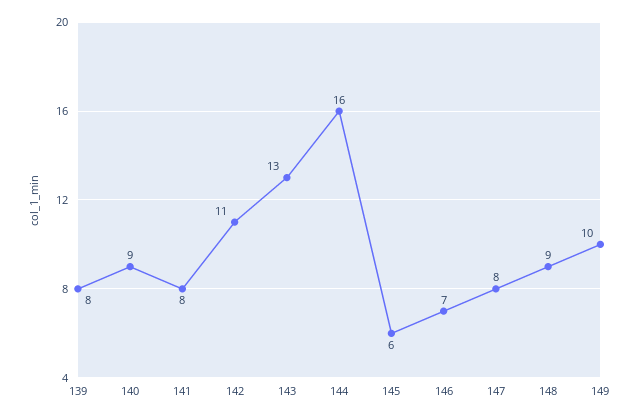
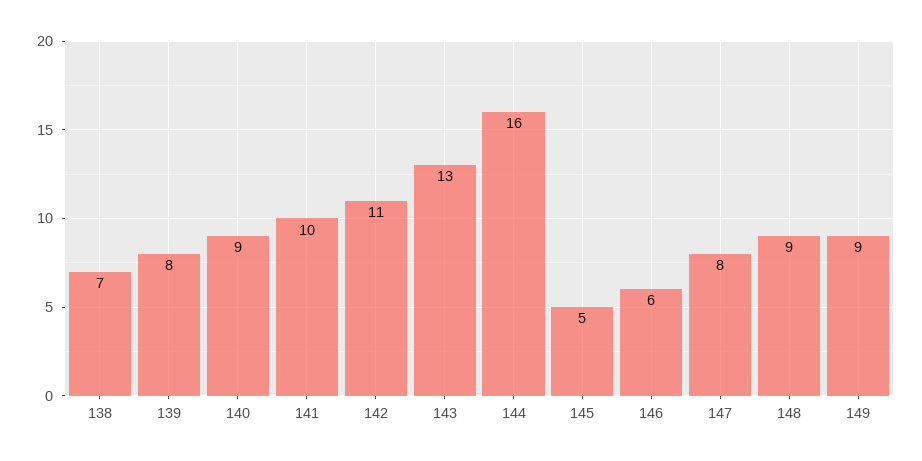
141: 8 -> 10
145: 6 -> 5
146: 7 -> 6
149: 10 -> 9
138: none -> 7

